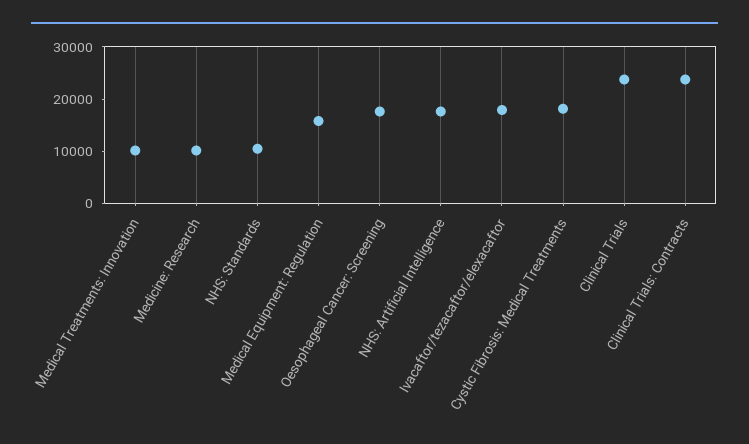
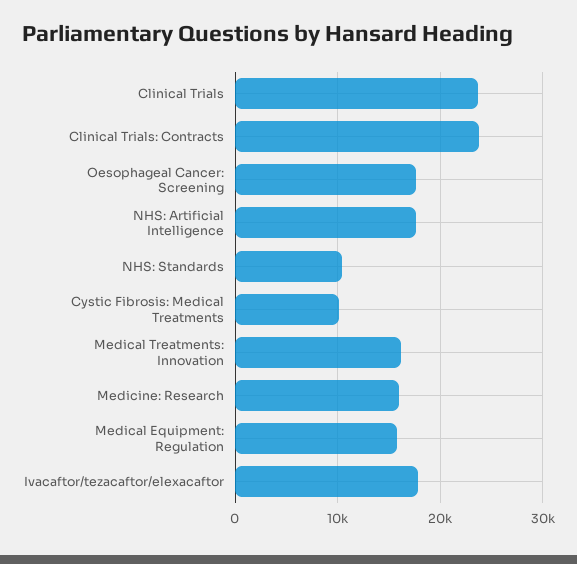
Medical Treatments: Innovation: 10000 -> 16000
Medicine: Research: 10000 -> 16000
Cystic Fibrosis: Medical Treatments: 18000 -> 10000

